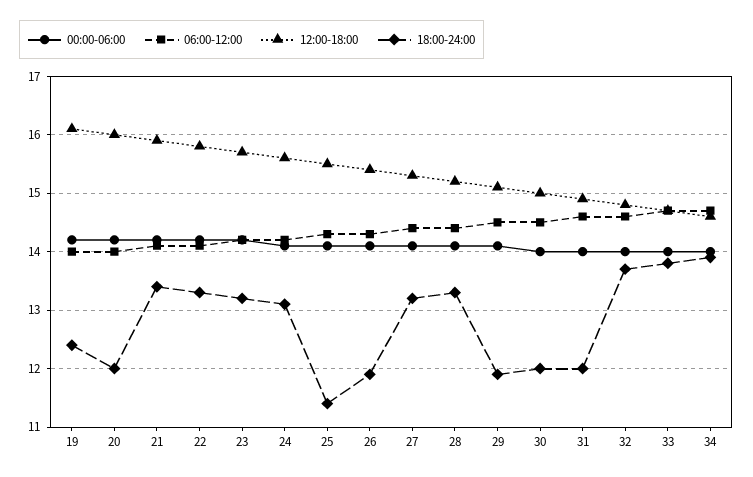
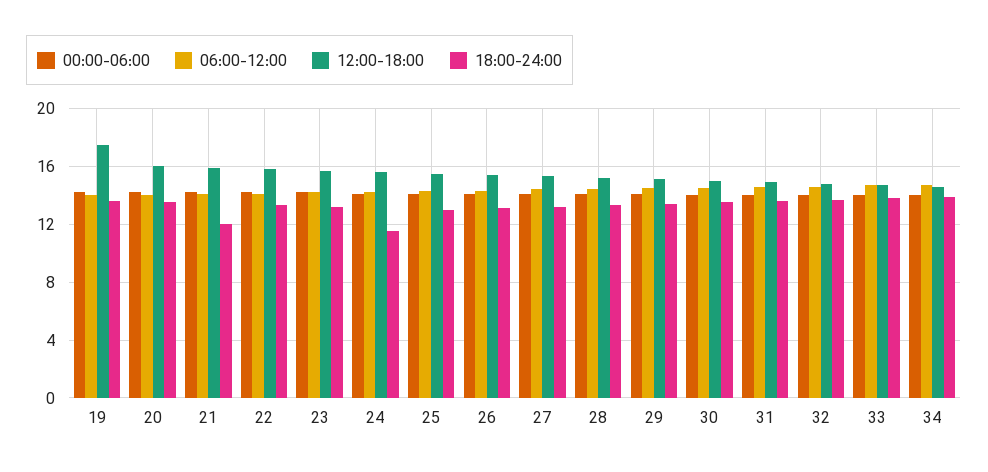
12:00-18:00, 19: 16 -> 17.5
18:00-24:00, 19: 12.5 -> 13.5
18:00-24:00, 20: 12 -> 13.5
18:00-24:00, 21: 13.5 -> 12
18:00-24:00, 24: 13 -> 11.5
18:00-24:00, 25: 11.5 -> 13
18:00-24:00, 26: 12 -> 13
18:00-24:00, 29: 12 -> 13.5
18:00-24:00, 30: 12 -> 13.5
18:00-24:00, 31: 12 -> 13.5

